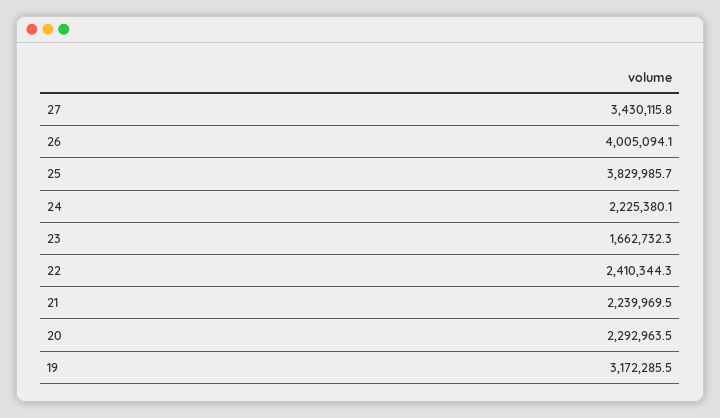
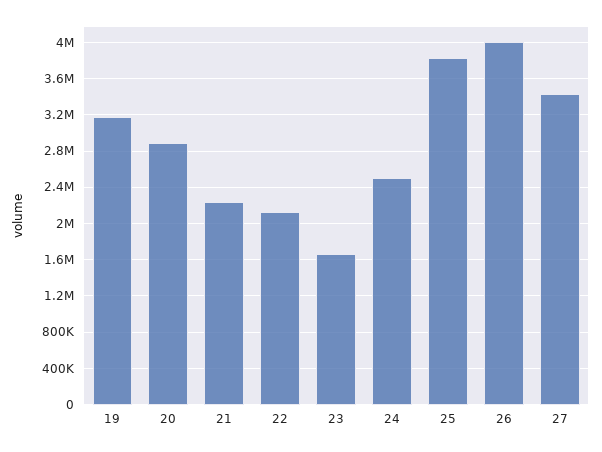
24: 2225380.1 -> 2500000
22: 2410344.3 -> 2100000
20: 2292963.5 -> 2900000

